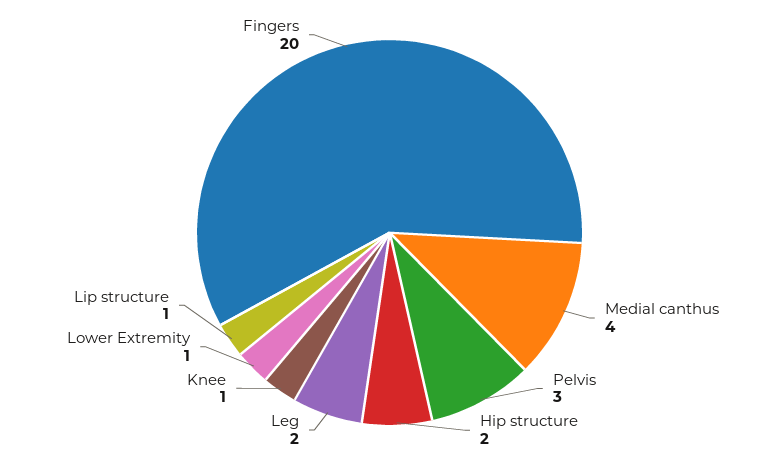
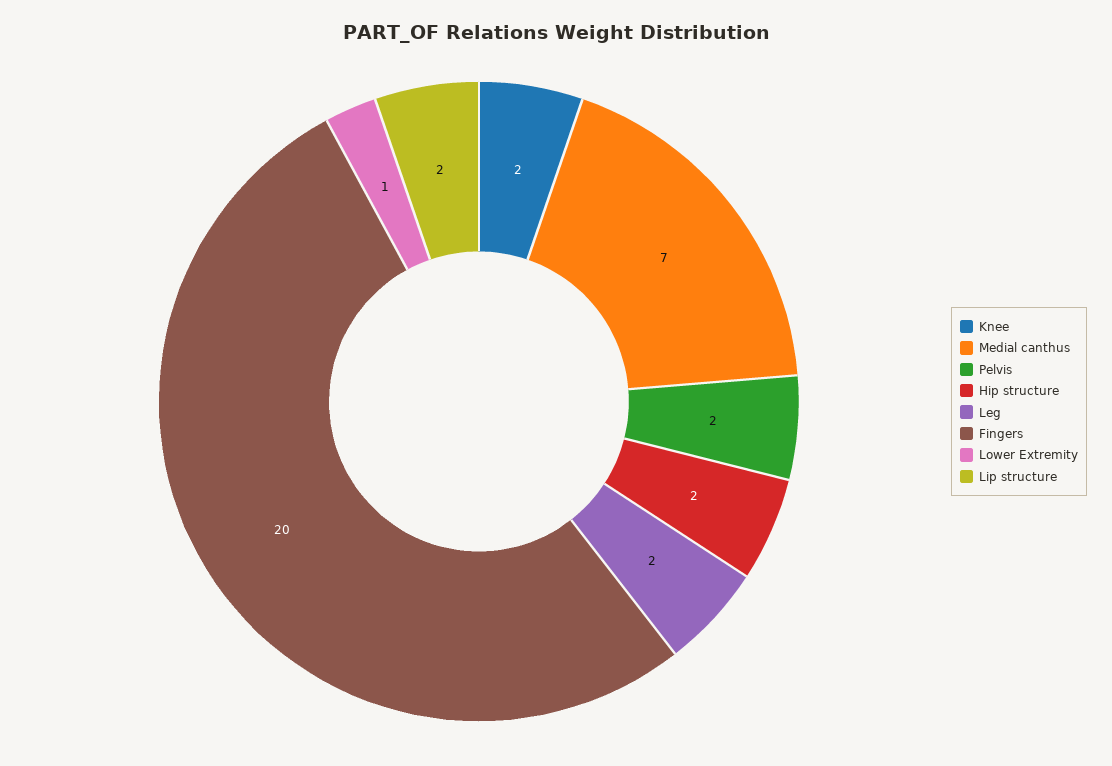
Medial canthus: 4 -> 7
Pelvis: 3 -> 2
Knee: 1 -> 2
Lip structure: 1 -> 2

